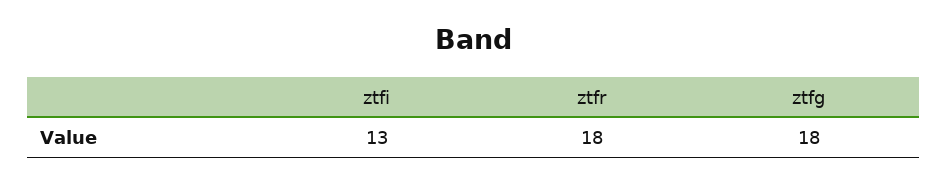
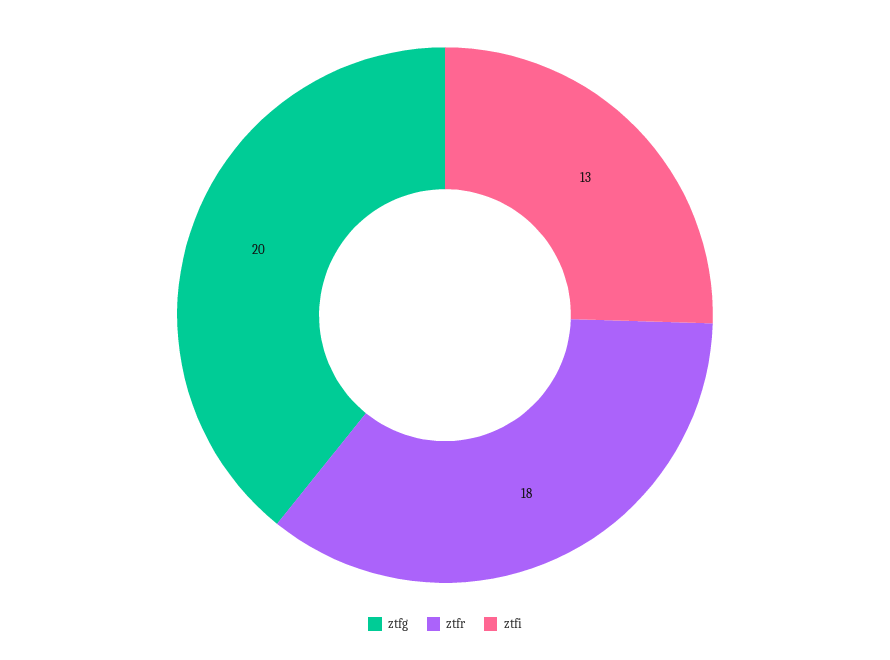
ztfg: 18 -> 20

